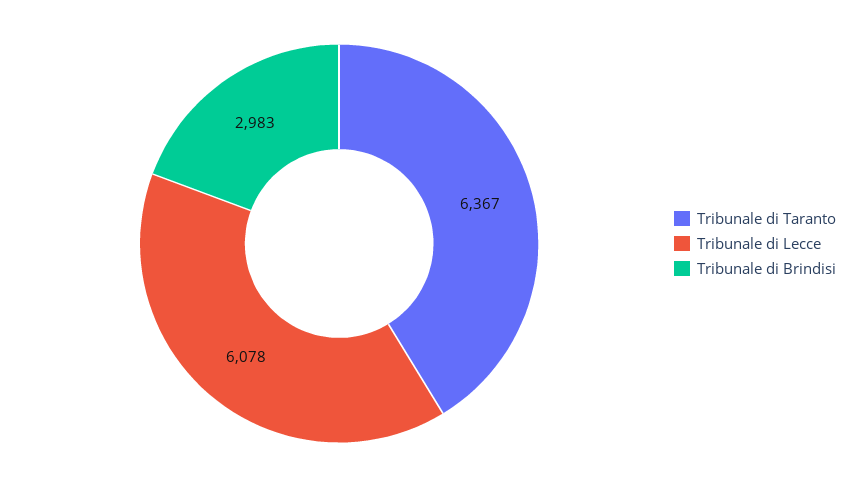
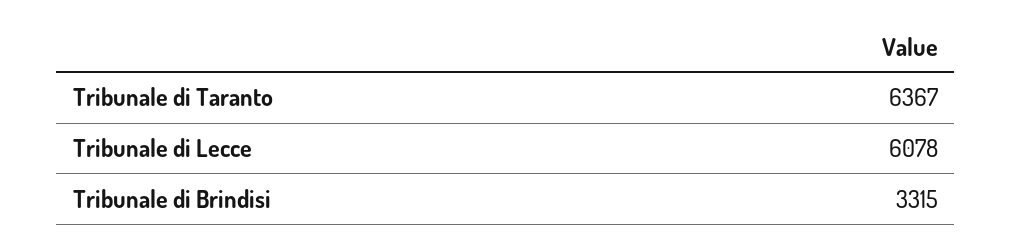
Tribunale di Brindisi: 2983 -> 3315

